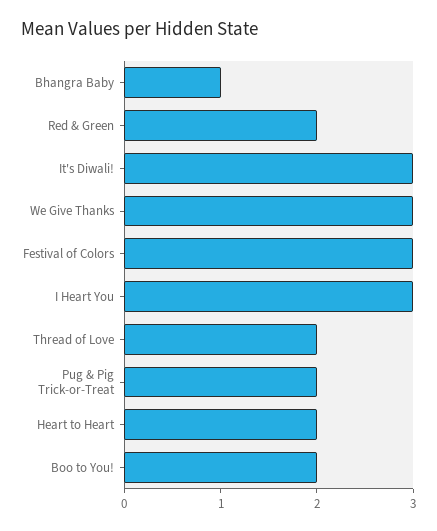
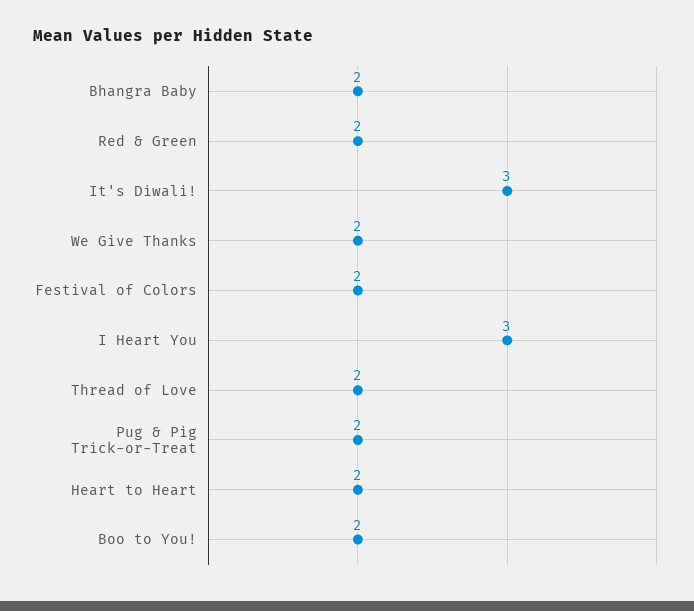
Bhangra Baby: 1 -> 2
We Give Thanks: 3 -> 2
Festival of Colors: 3 -> 2

